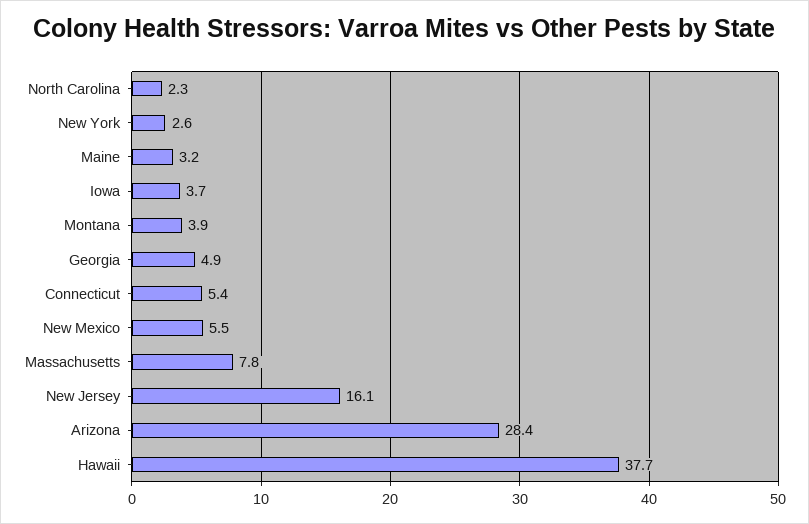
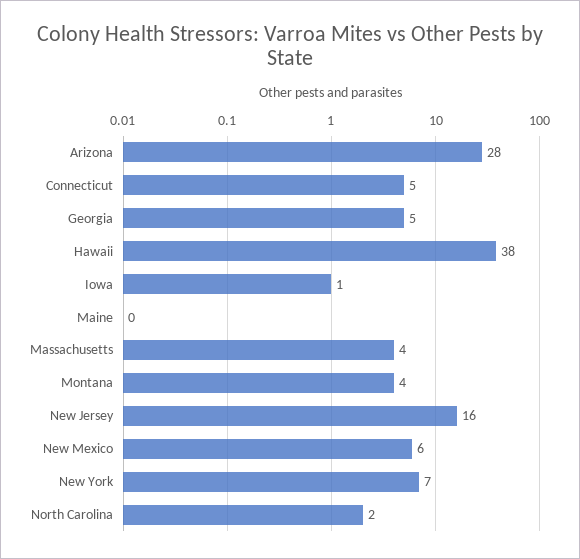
New York: 2.6 -> 7
Maine: 3.2 -> 0
Iowa: 3.7 -> 1
Massachusetts: 7.8 -> 4

